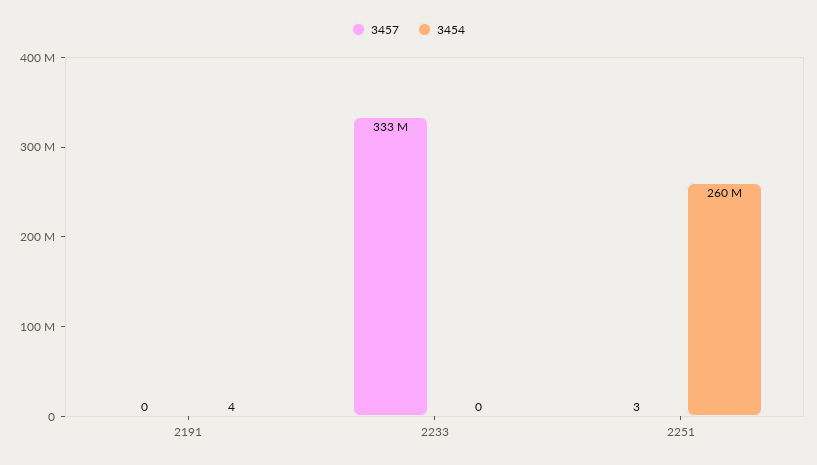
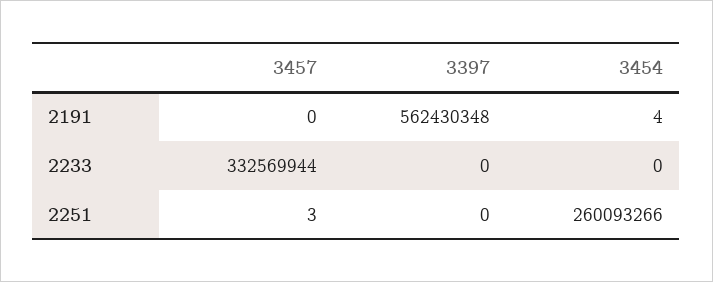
3397, 2191: none -> 562430348
3397, 2233: none -> 0
3397, 2251: none -> 0

